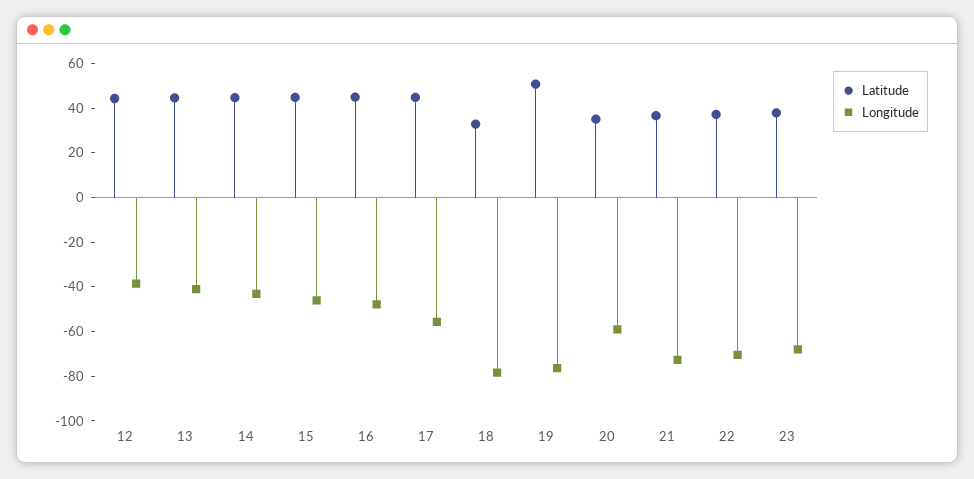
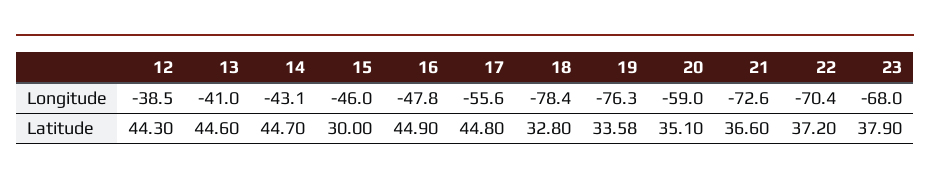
Latitude, 15: 45 -> 30
Latitude, 19: 50 -> 33.58

